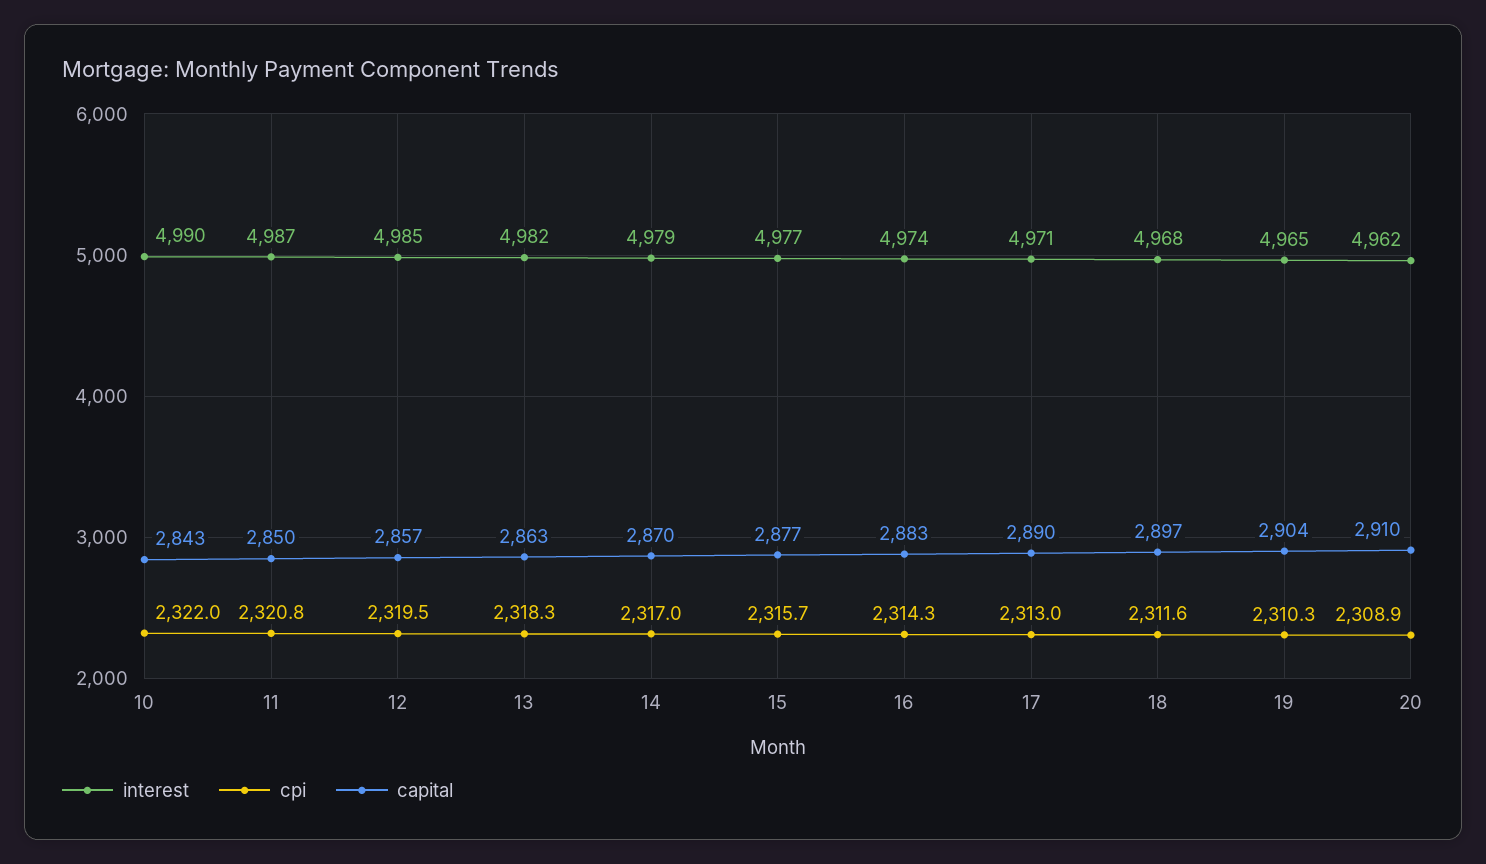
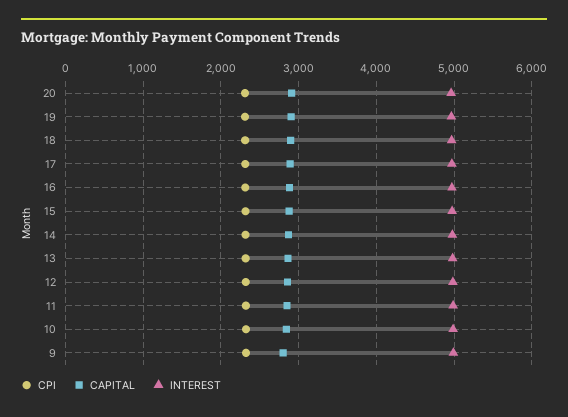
cpi, 9: none -> 2300
capital, 9: none -> 2800
interest, 9: none -> 5000

